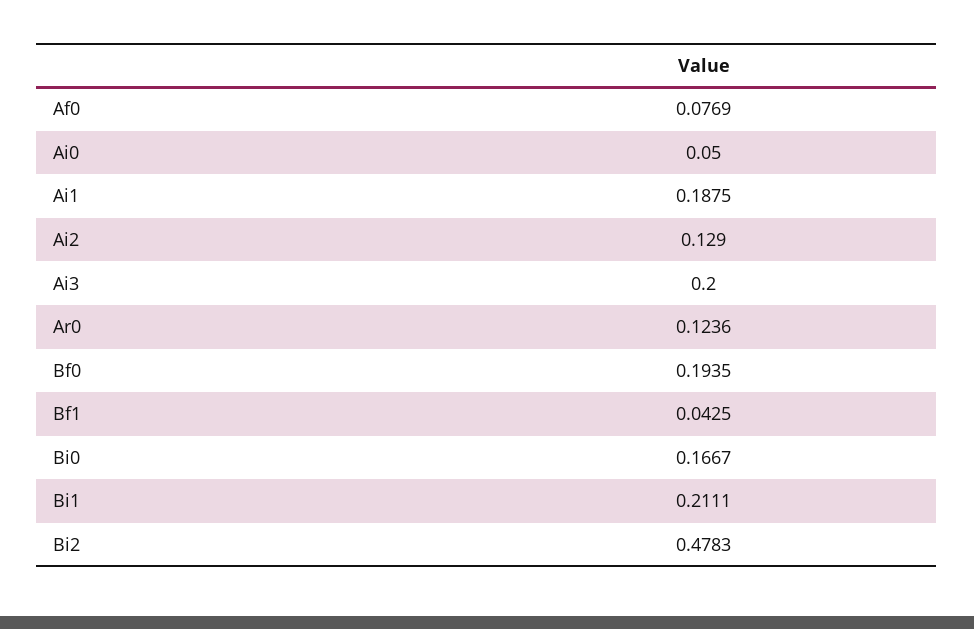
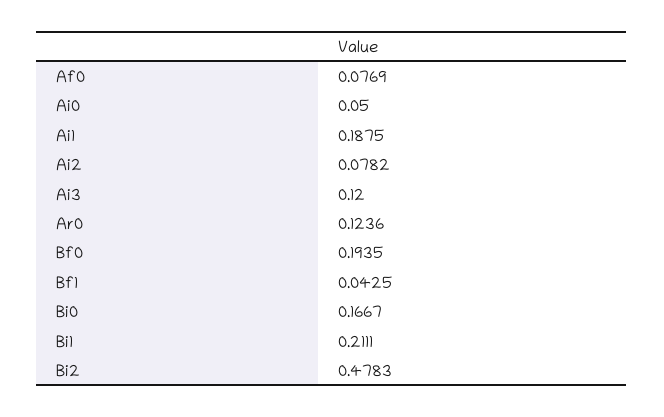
Ai2: 0.129 -> 0.0782
Ai3: 0.2 -> 0.12

